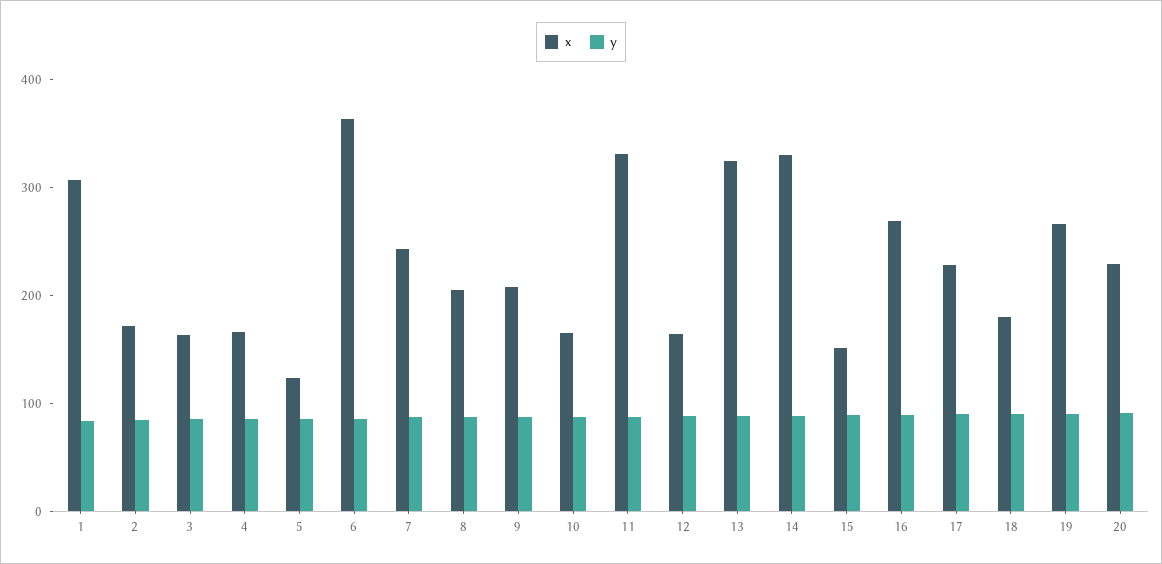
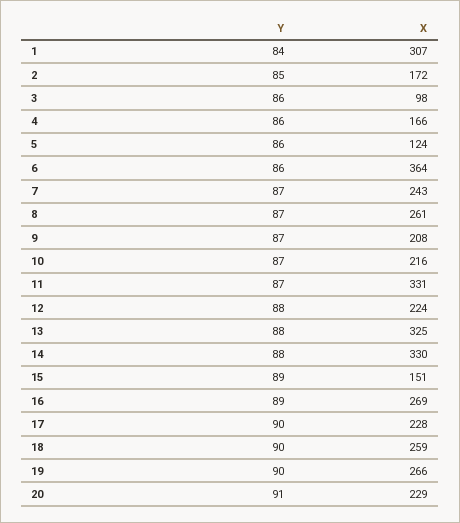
x, 3: 160 -> 98
x, 8: 200 -> 261
x, 10: 160 -> 216
x, 12: 160 -> 224
x, 18: 180 -> 259

